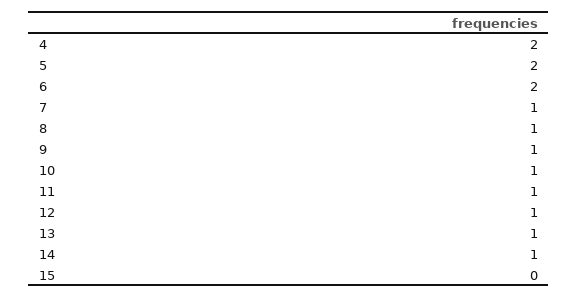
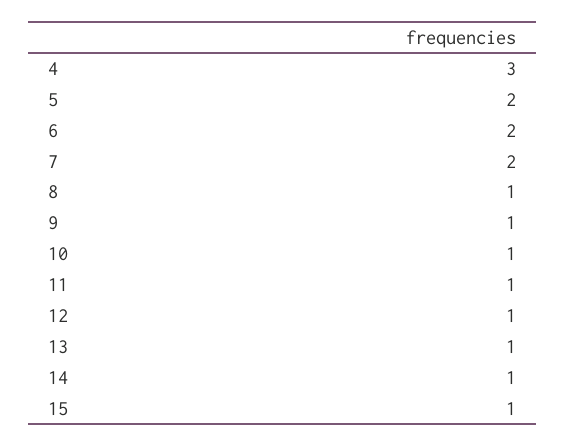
4: 2 -> 3
7: 1 -> 2
15: 0 -> 1

